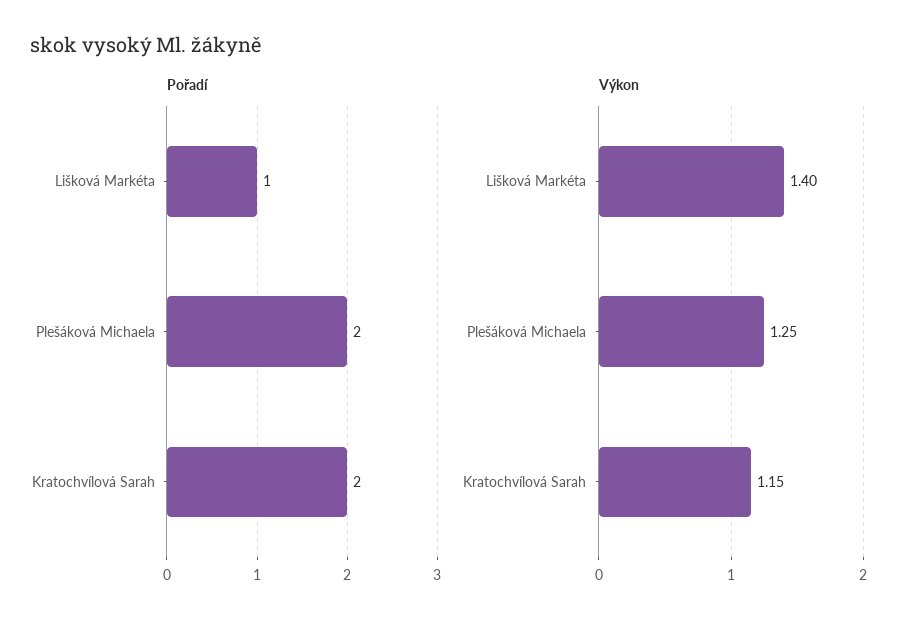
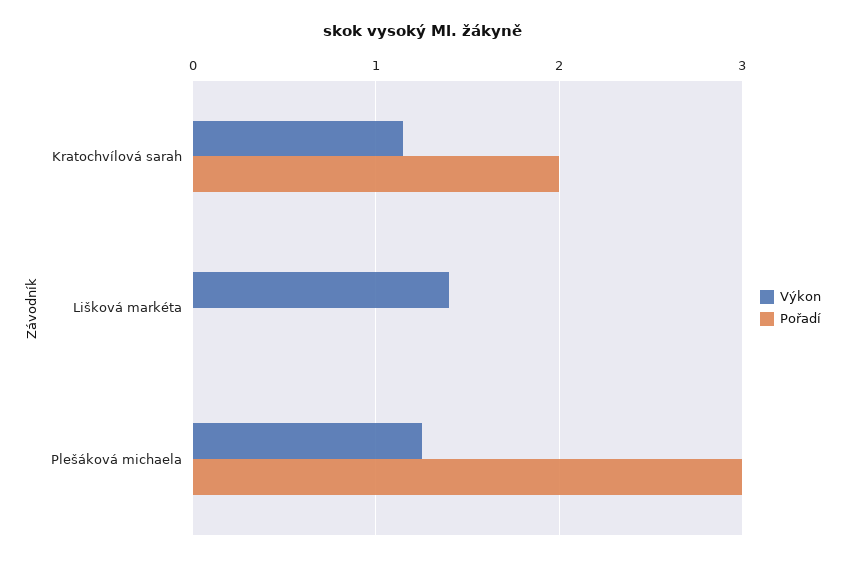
Pořadí, Lišková Markéta: 1 -> 0
Pořadí, Plešáková Michaela: 2 -> 3

